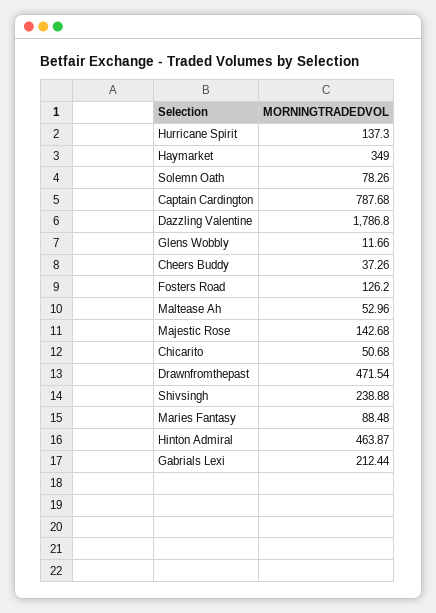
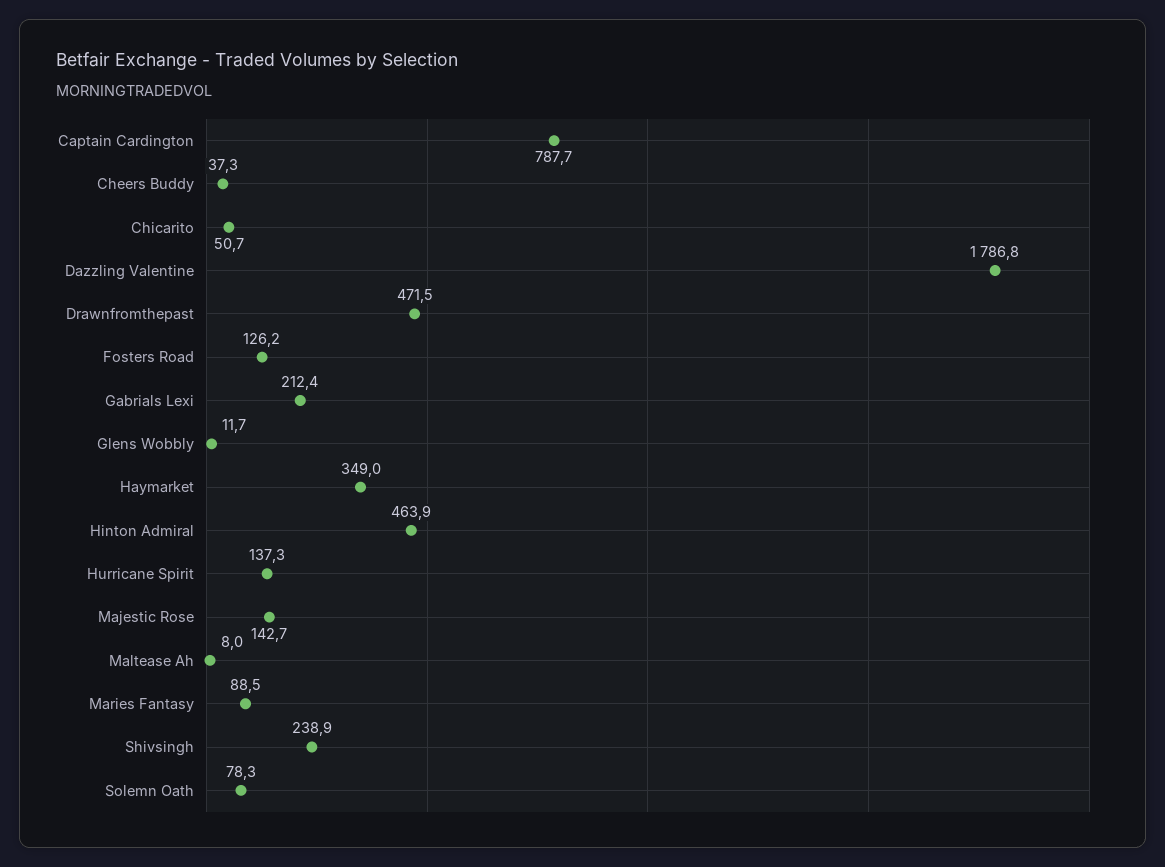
Maltease Ah: 52.96 -> 8

